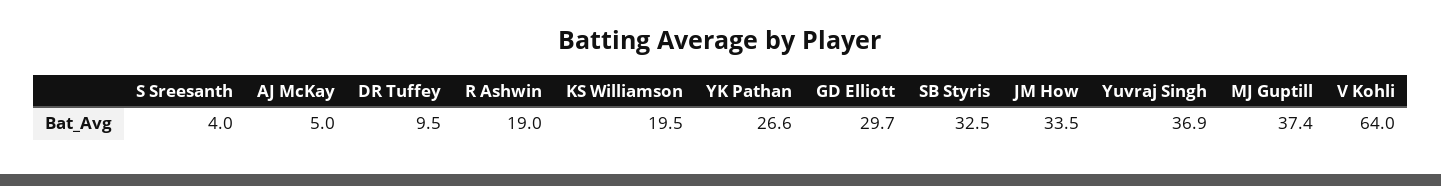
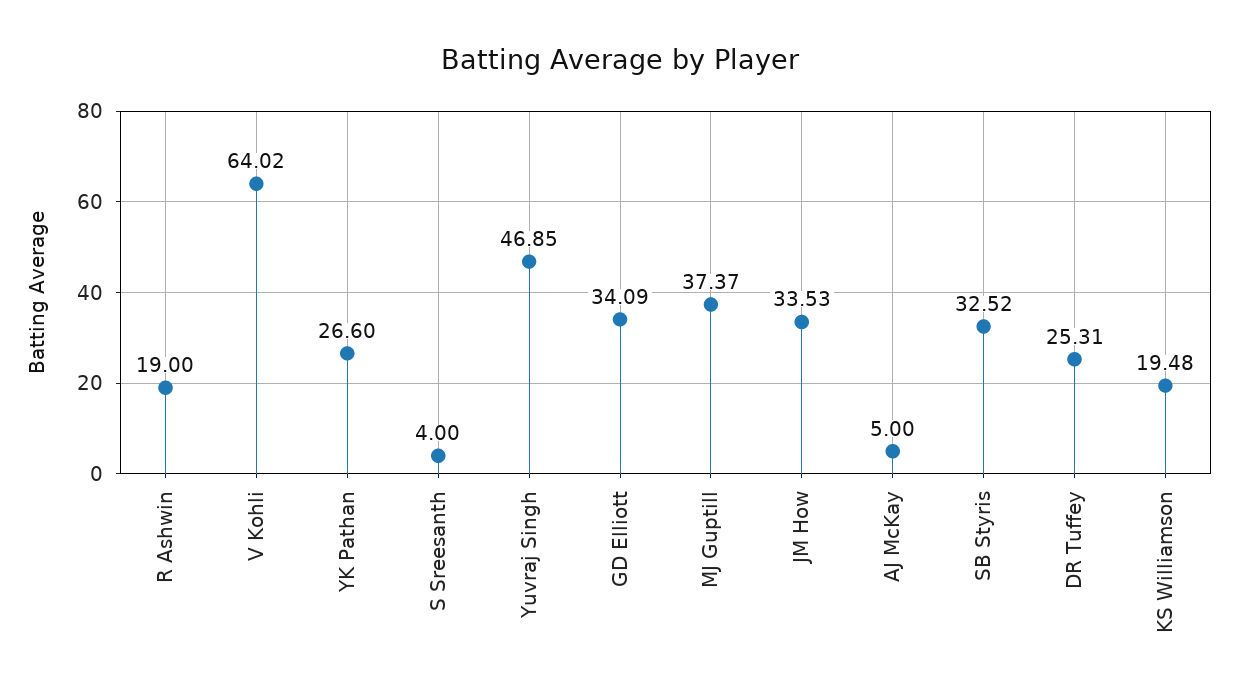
DR Tuffey: 9.5 -> 25.31
GD Elliott: 29.7 -> 34.09
Yuvraj Singh: 36.9 -> 46.85

